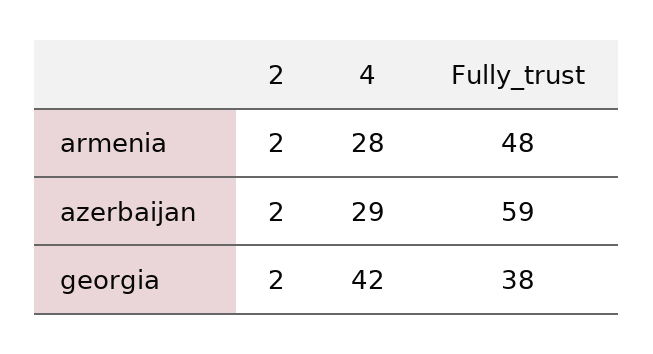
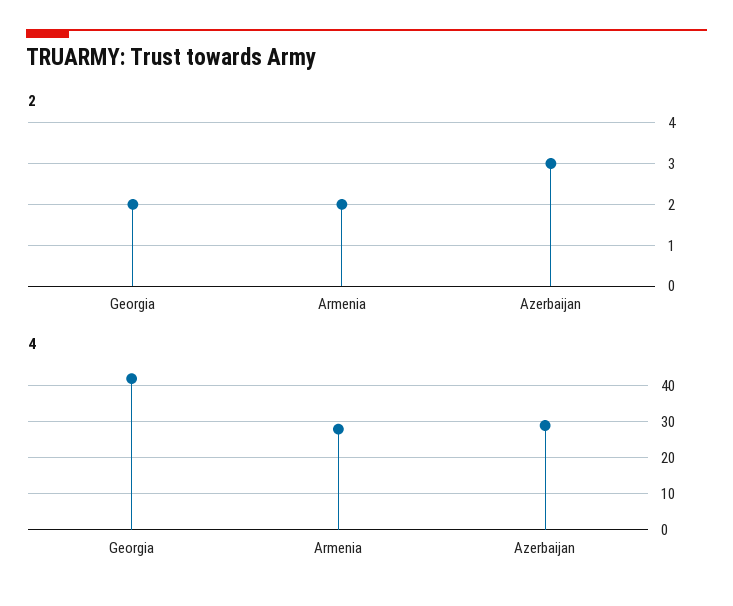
Fully_trust, armenia: 48 -> none
2, azerbaijan: 2 -> 3
Fully_trust, azerbaijan: 59 -> none
Fully_trust, georgia: 38 -> none

